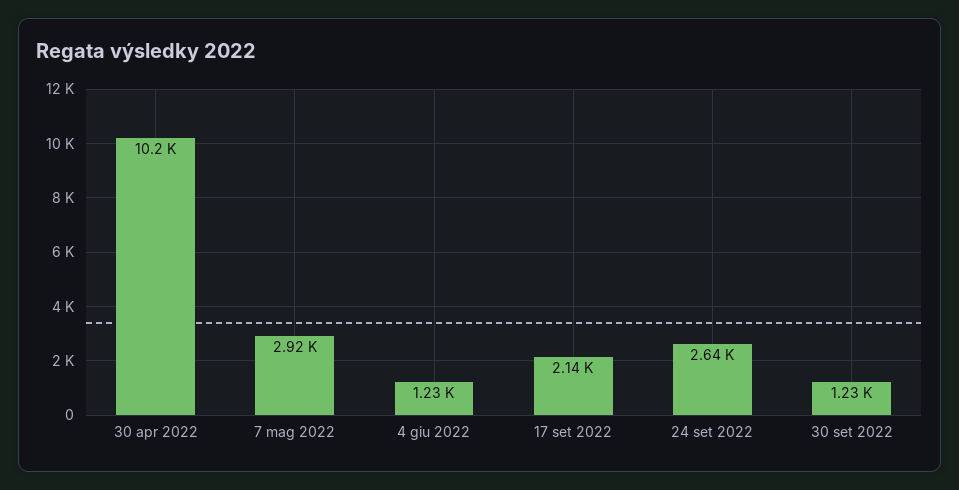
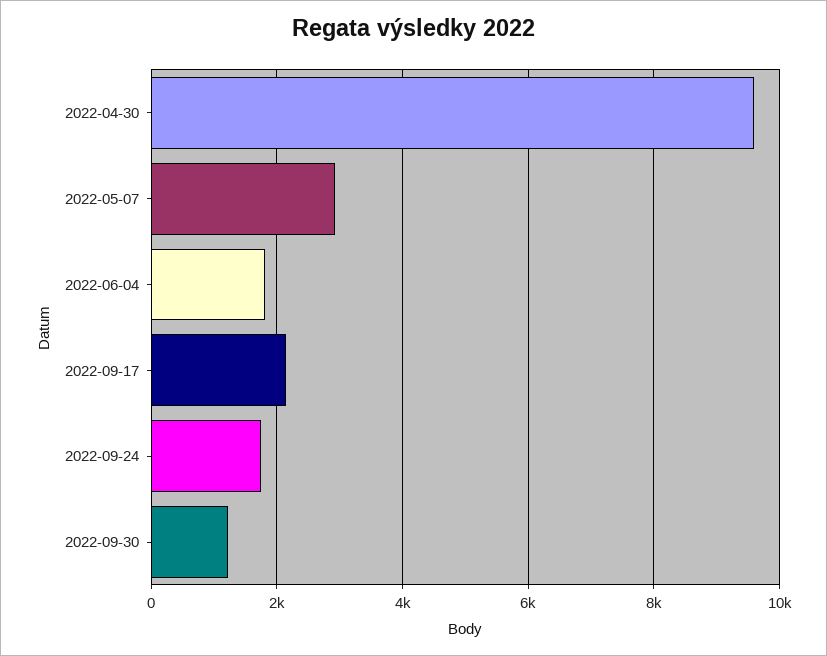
30 apr 2022: 10200 -> 9600
4 giu 2022: 1230 -> 1800
24 set 2022: 2640 -> 1800

